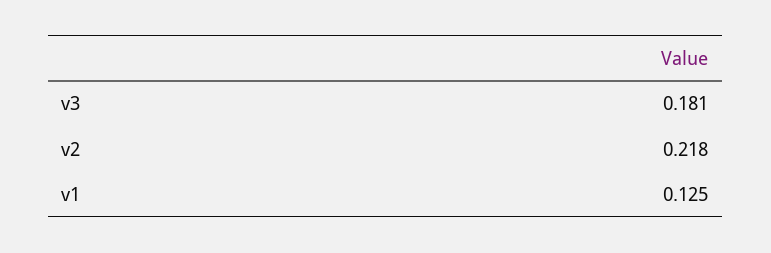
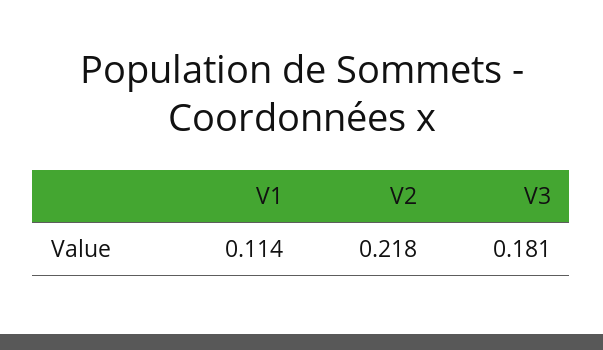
v1: 0.125 -> 0.114

